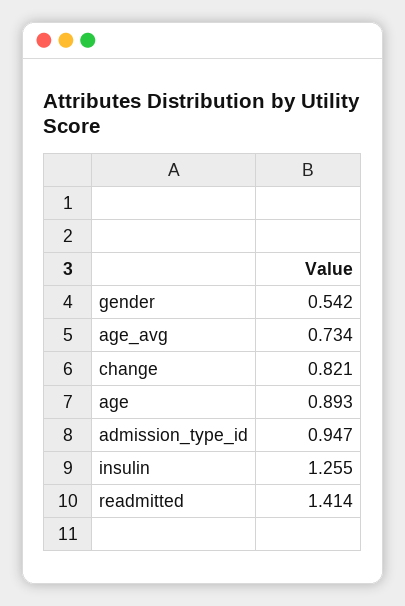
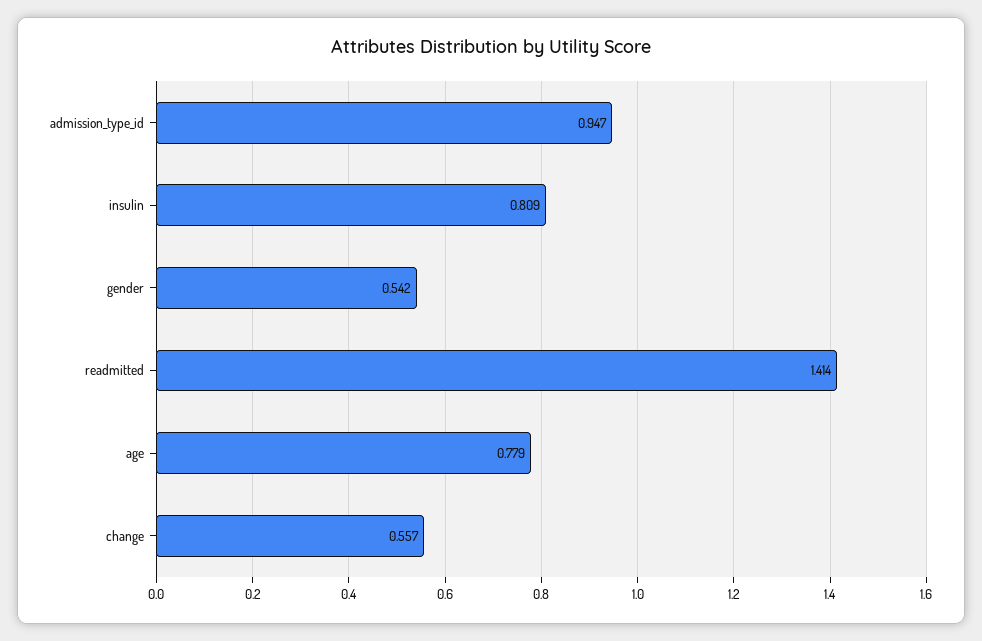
age_avg: 0.734 -> none
change: 0.821 -> 0.557
age: 0.893 -> 0.779
insulin: 1.255 -> 0.809

